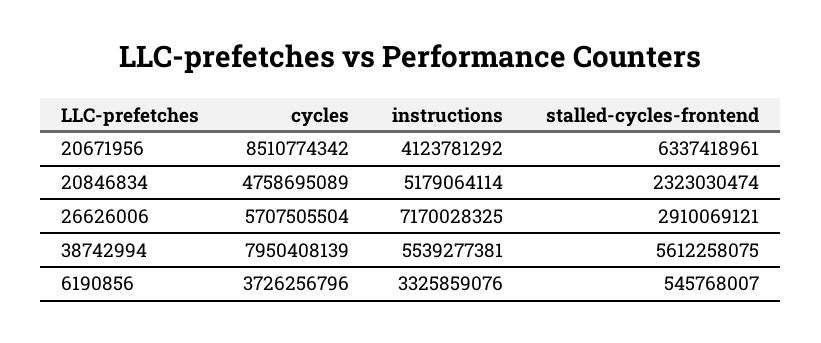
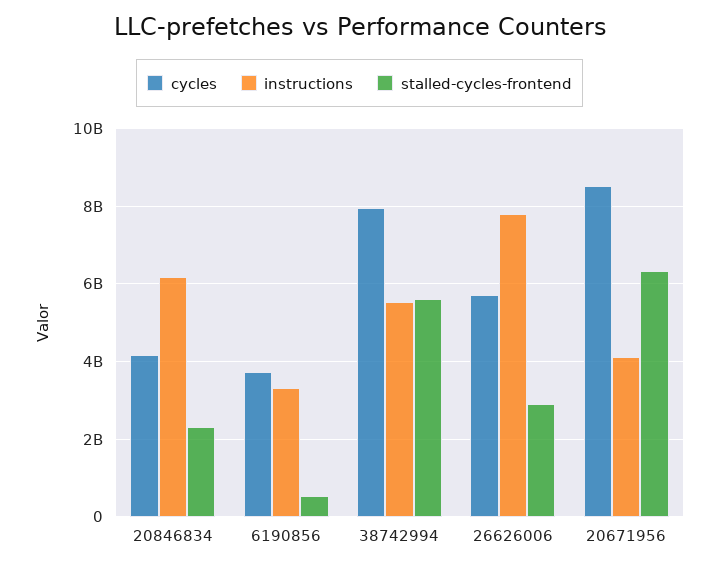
cycles, 20846834: 4758695089 -> 4200000000
instructions, 20846834: 5179064114 -> 6200000000
instructions, 26626006: 7170028325 -> 7800000000

